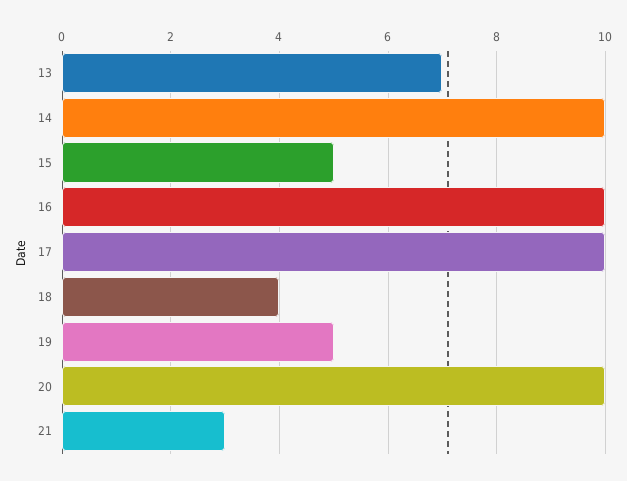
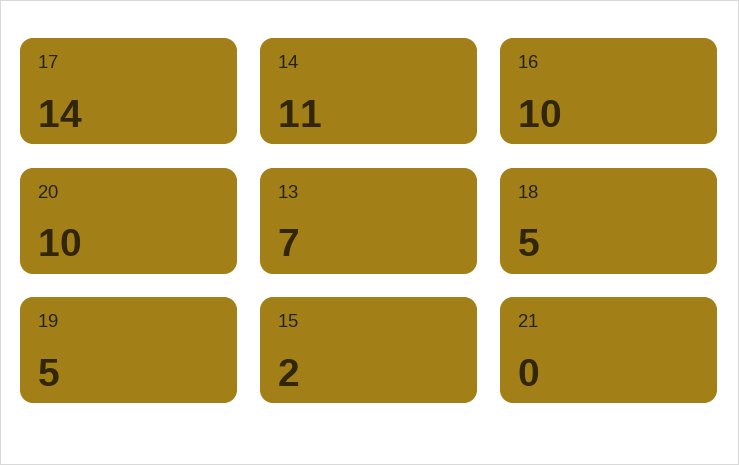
14: 10 -> 11
15: 5 -> 2
17: 10 -> 14
18: 4 -> 5
21: 3 -> 0

